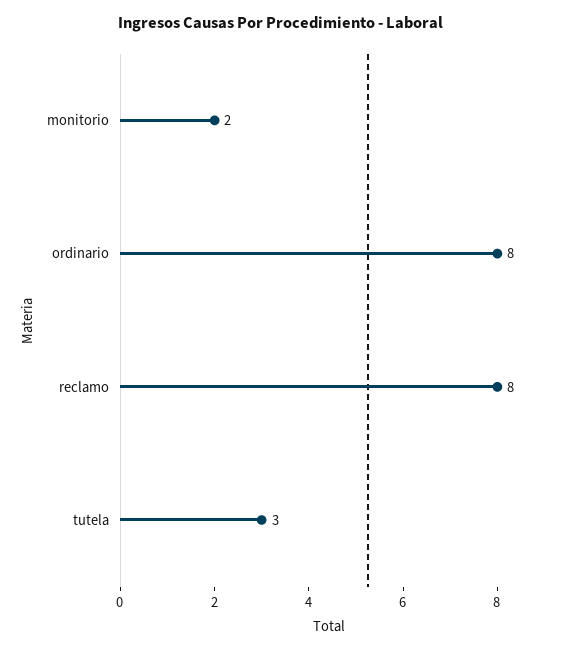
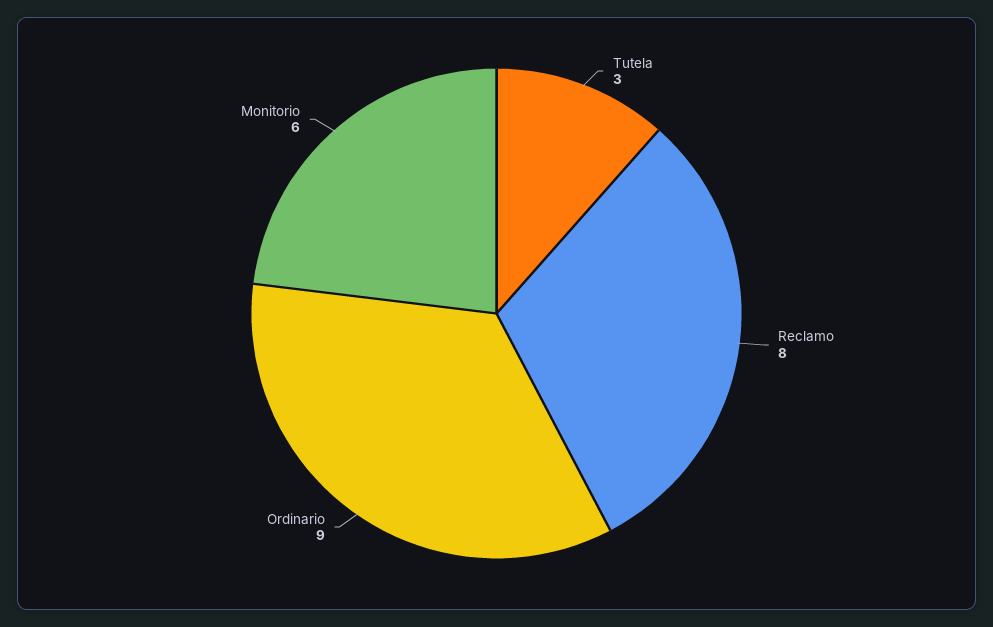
monitorio: 2 -> 6
ordinario: 8 -> 9

